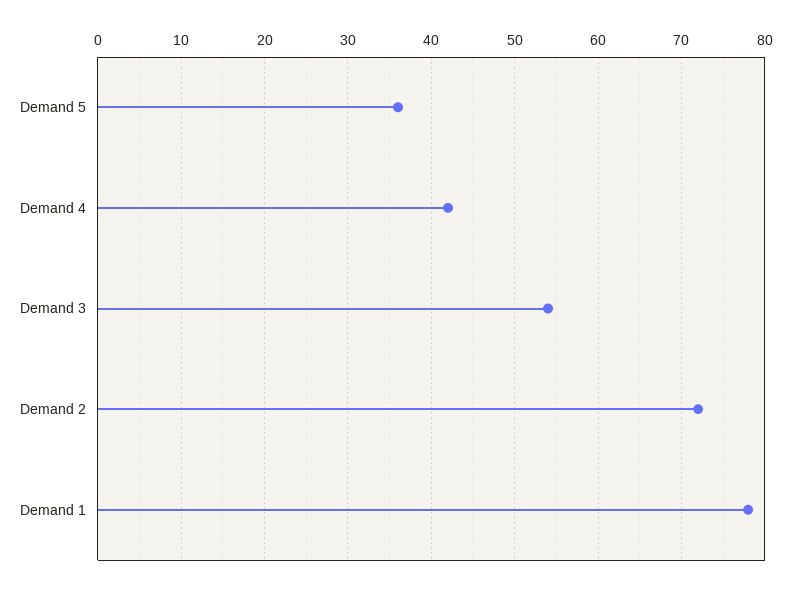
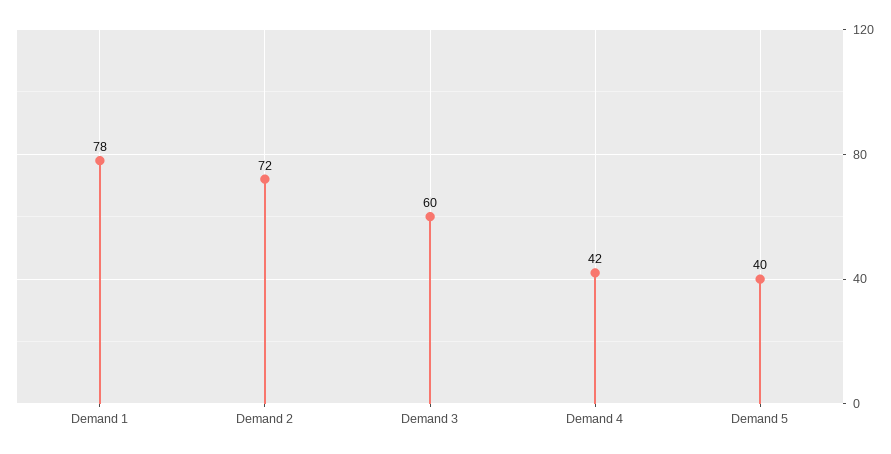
Demand 5: 36 -> 40
Demand 3: 54 -> 60

